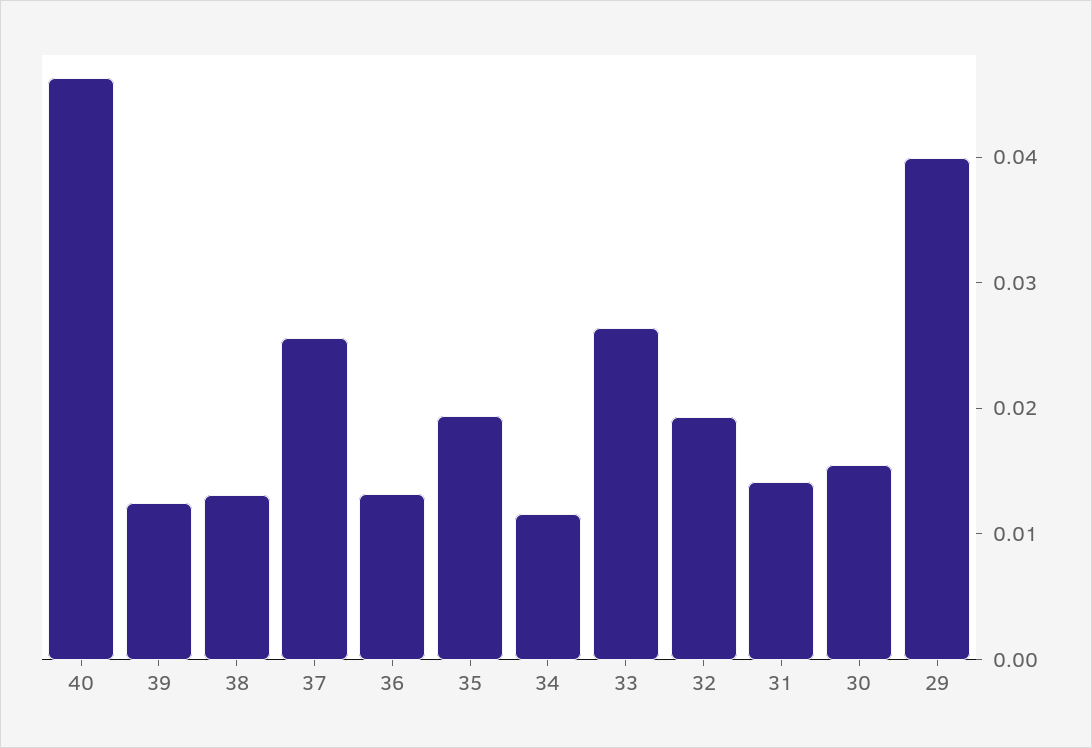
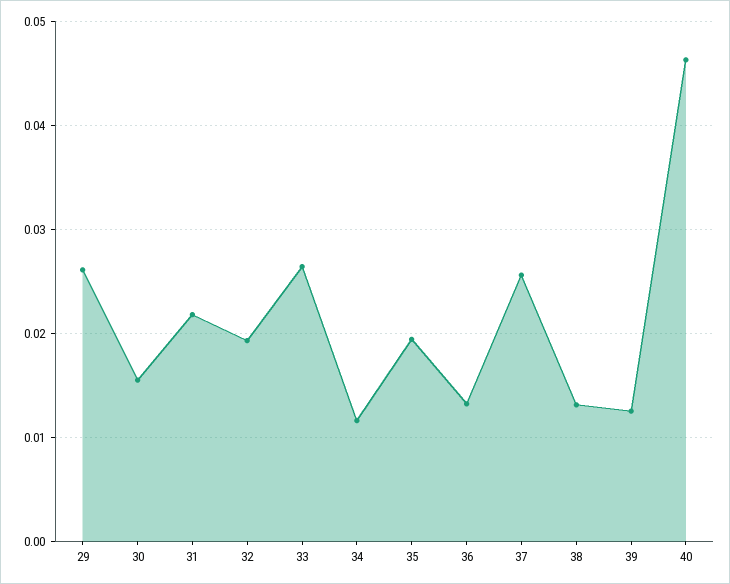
31: 0.014 -> 0.022
29: 0.04 -> 0.026

